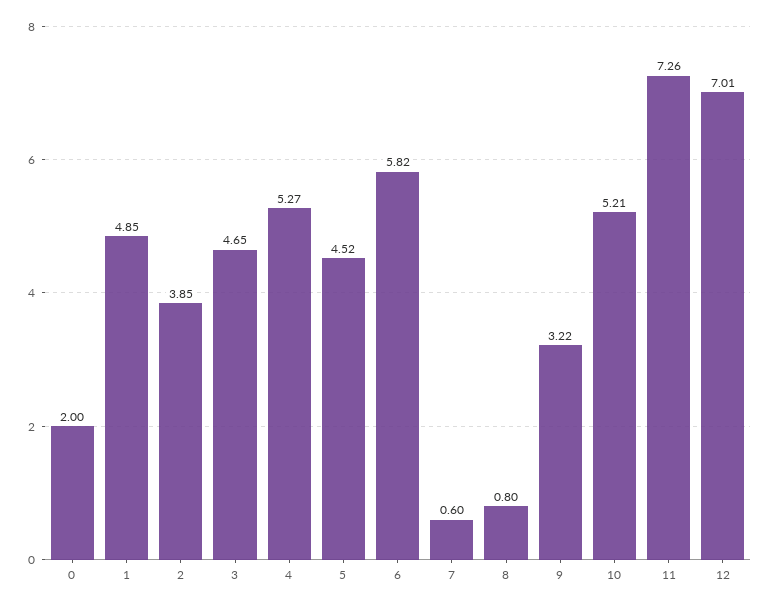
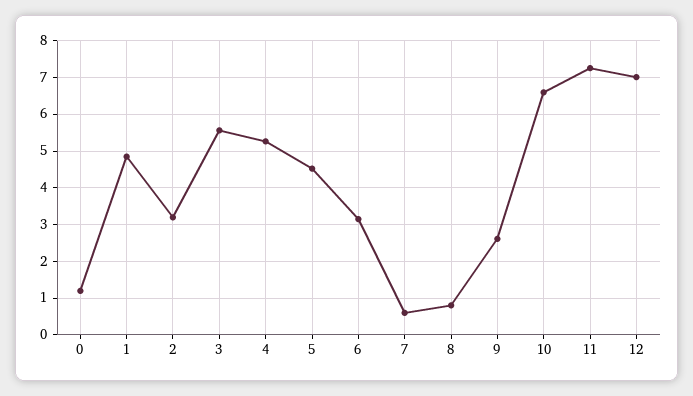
0: 2 -> 1.2
2: 3.85 -> 3.2
3: 4.65 -> 5.6
6: 5.82 -> 3.2
9: 3.22 -> 2.6
10: 5.21 -> 6.6

